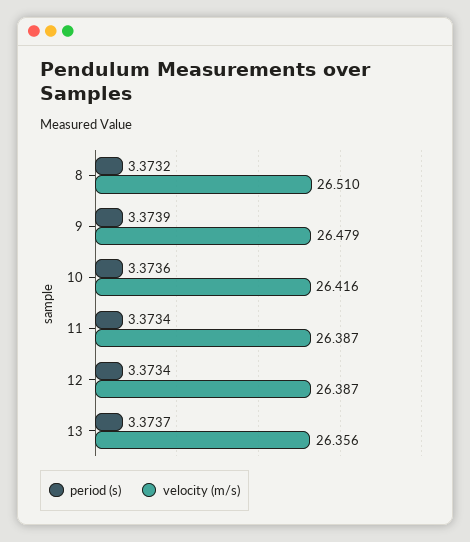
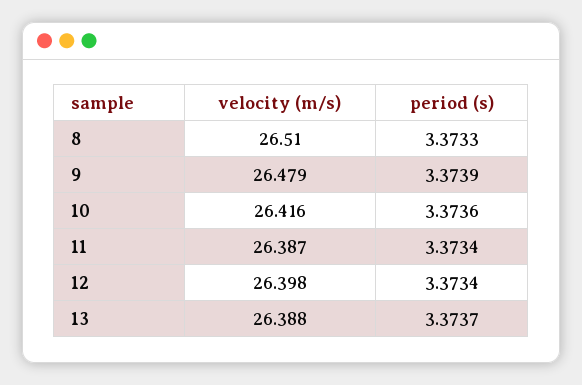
period (s), 8: 3.3732 -> 3.3733
velocity (m/s), 12: 26.387 -> 26.398
velocity (m/s), 13: 26.356 -> 26.388

